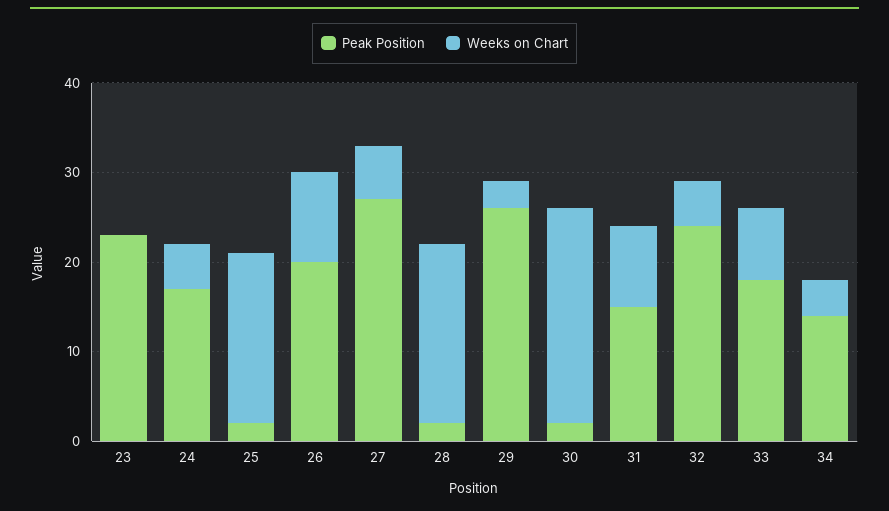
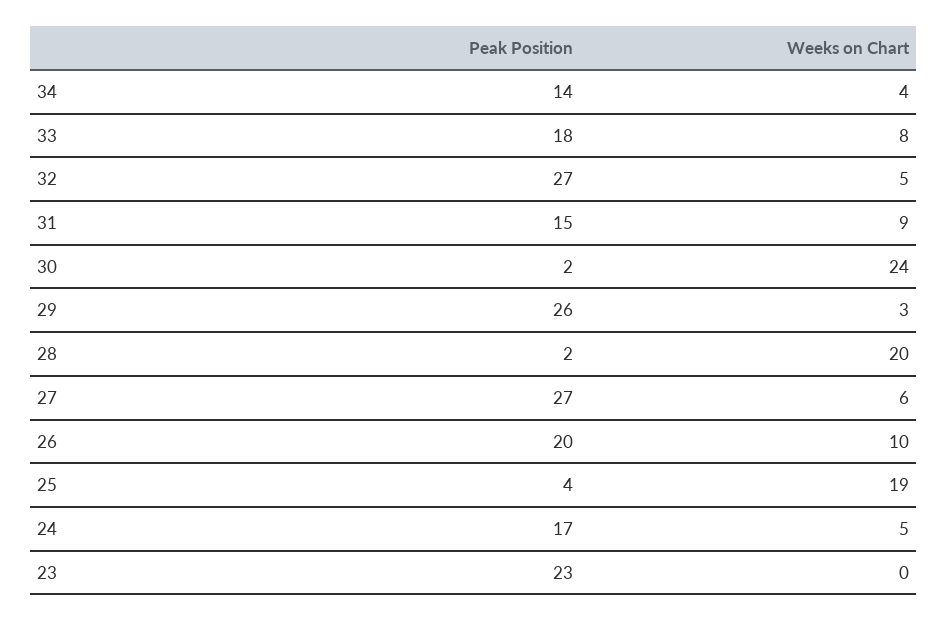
Peak Position, 25: 2 -> 4
Peak Position, 32: 24 -> 27

